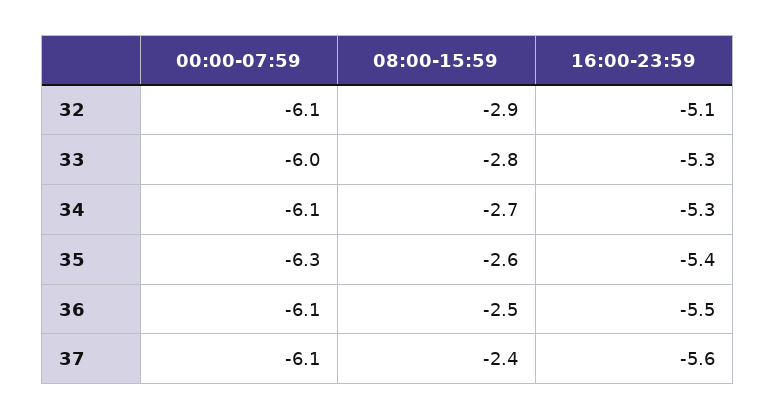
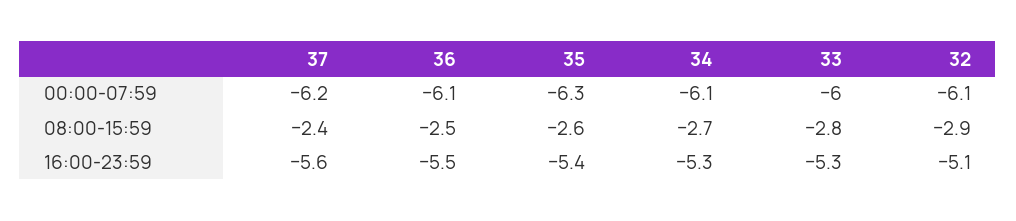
00:00-07:59, 37: -6.1 -> -6.2

